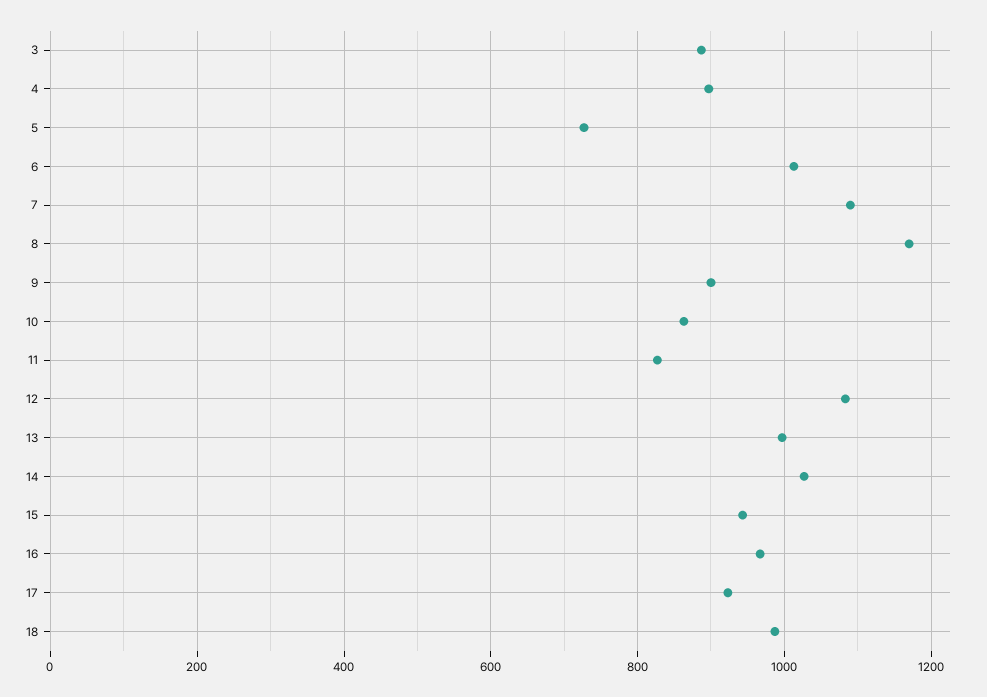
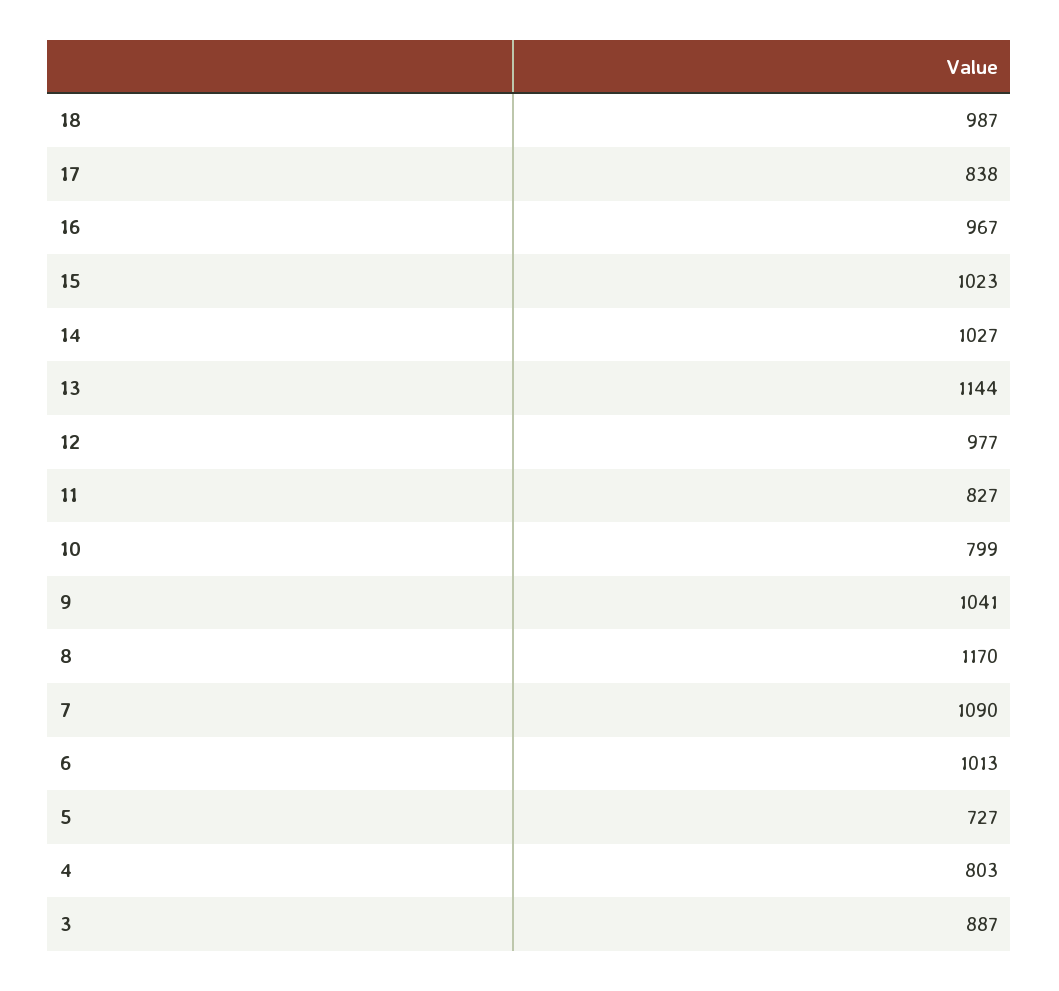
4: 900 -> 803
9: 900 -> 1041
10: 860 -> 799
12: 1080 -> 977
13: 1000 -> 1144
15: 940 -> 1023
17: 920 -> 838

